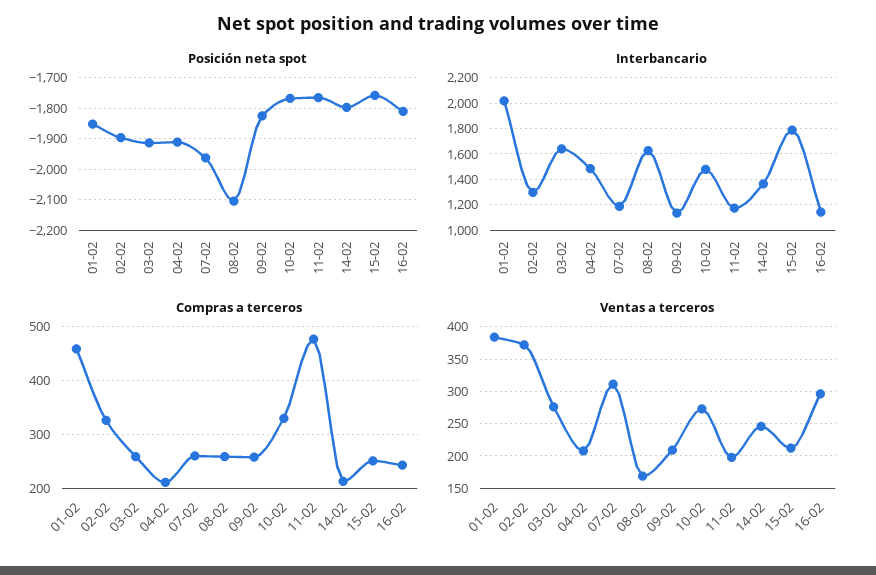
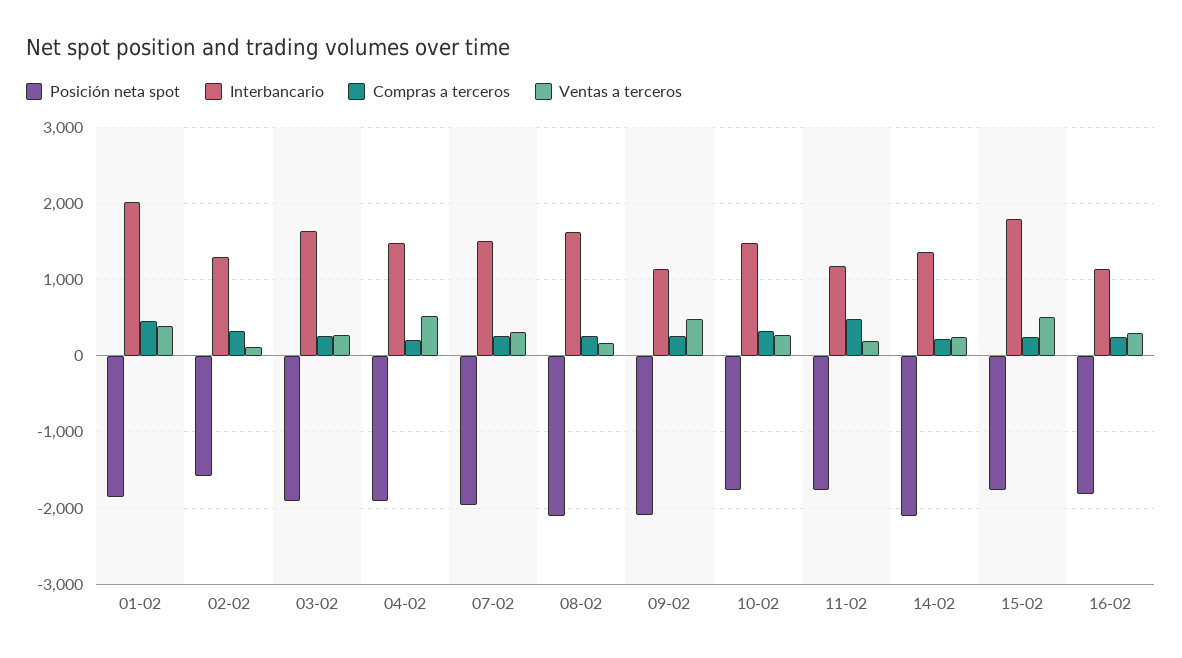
Posición neta spot, 02-02: -1900 -> -1600
Posición neta spot, 09-02: -1820 -> -2100
Posición neta spot, 14-02: -1800 -> -2100
Interbancario, 07-02: 1200 -> 1500
Ventas a terceros, 02-02: 370 -> 100
Ventas a terceros, 04-02: 210 -> 500
Ventas a terceros, 09-02: 210 -> 500
Ventas a terceros, 15-02: 210 -> 500

